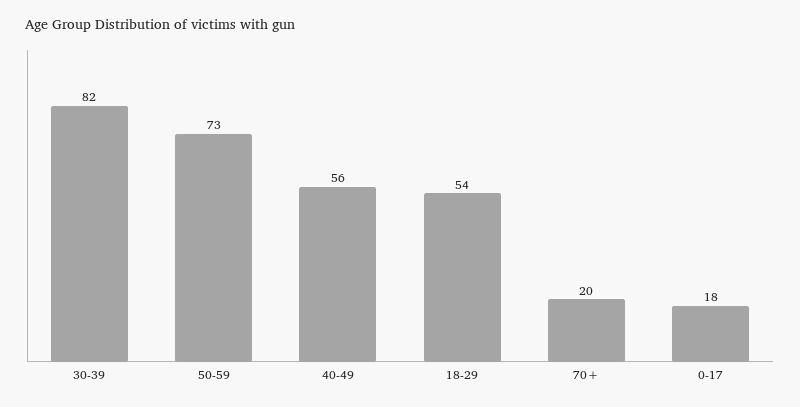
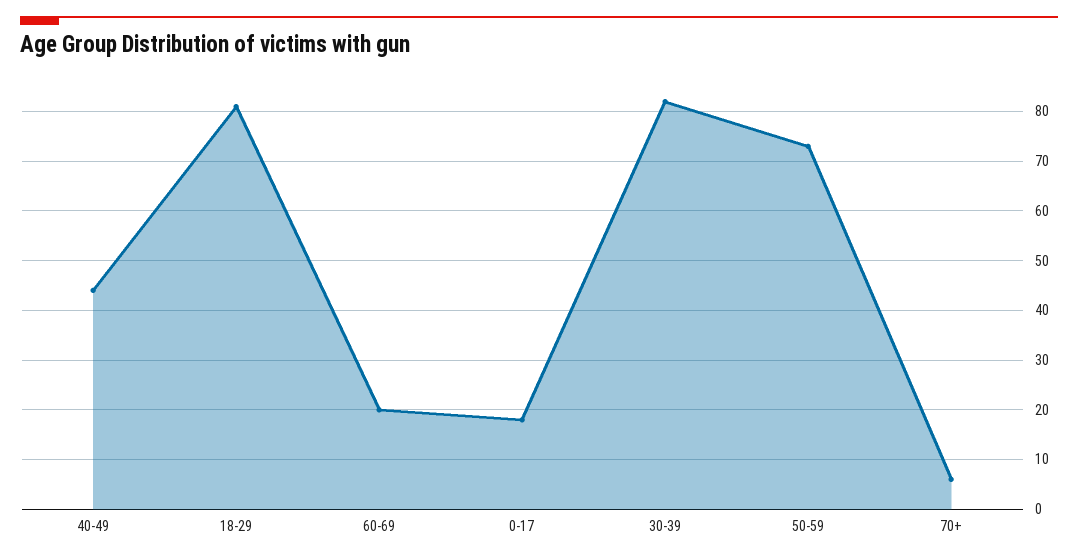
40-49: 56 -> 45
18-29: 54 -> 80
70+: 20 -> 5
60-69: none -> 20

